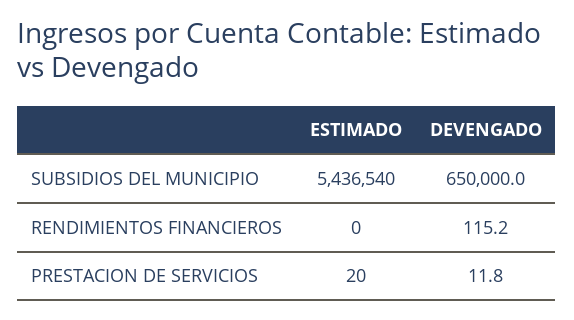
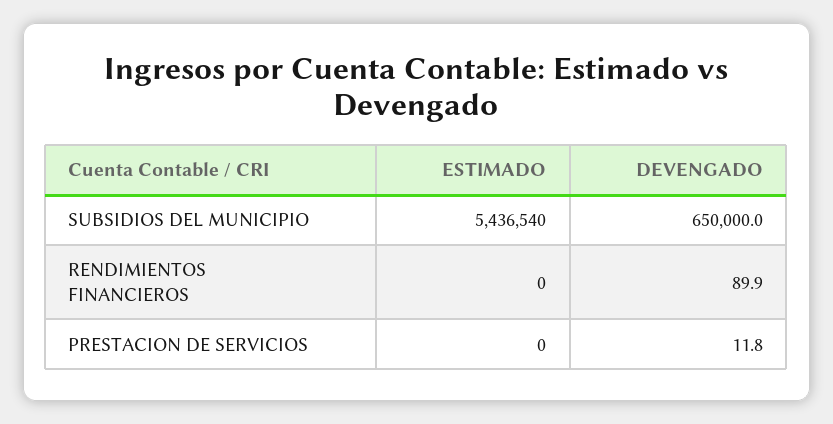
DEVENGADO, RENDIMIENTOS FINANCIEROS: 115.2 -> 89.9
ESTIMADO, PRESTACION DE SERVICIOS: 20 -> 0

